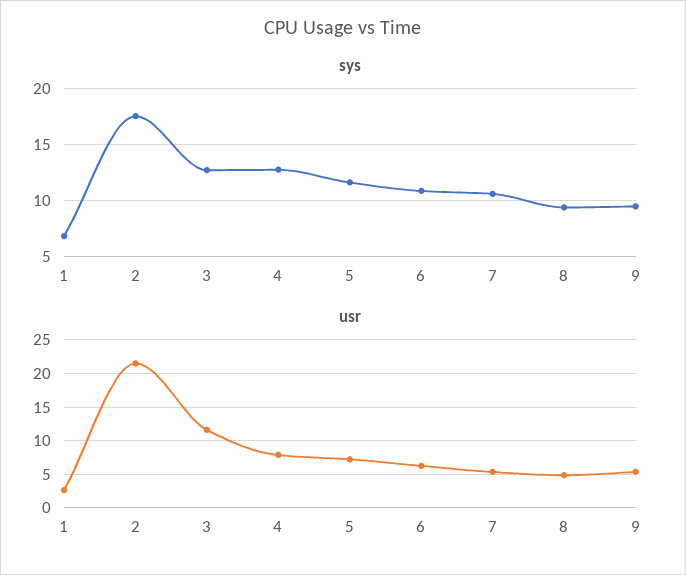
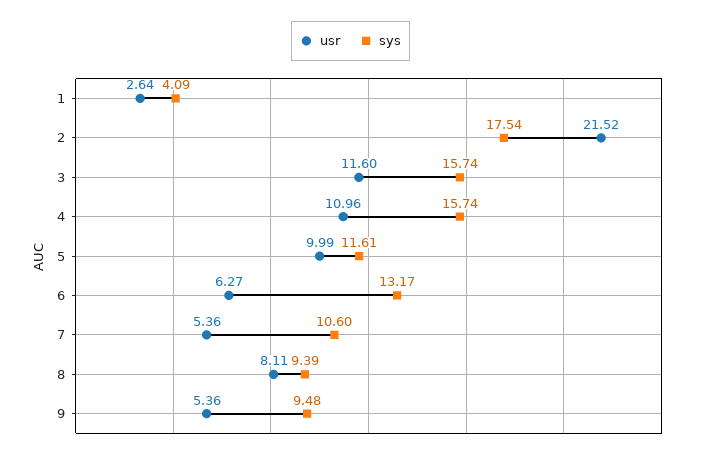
sys, 1: 7 -> 4.09
sys, 3: 13 -> 15.74
sys, 4: 13 -> 15.74
sys, 6: 11 -> 13.17
usr, 4: 8 -> 10.96
usr, 5: 7 -> 9.99
usr, 8: 5 -> 8.11

